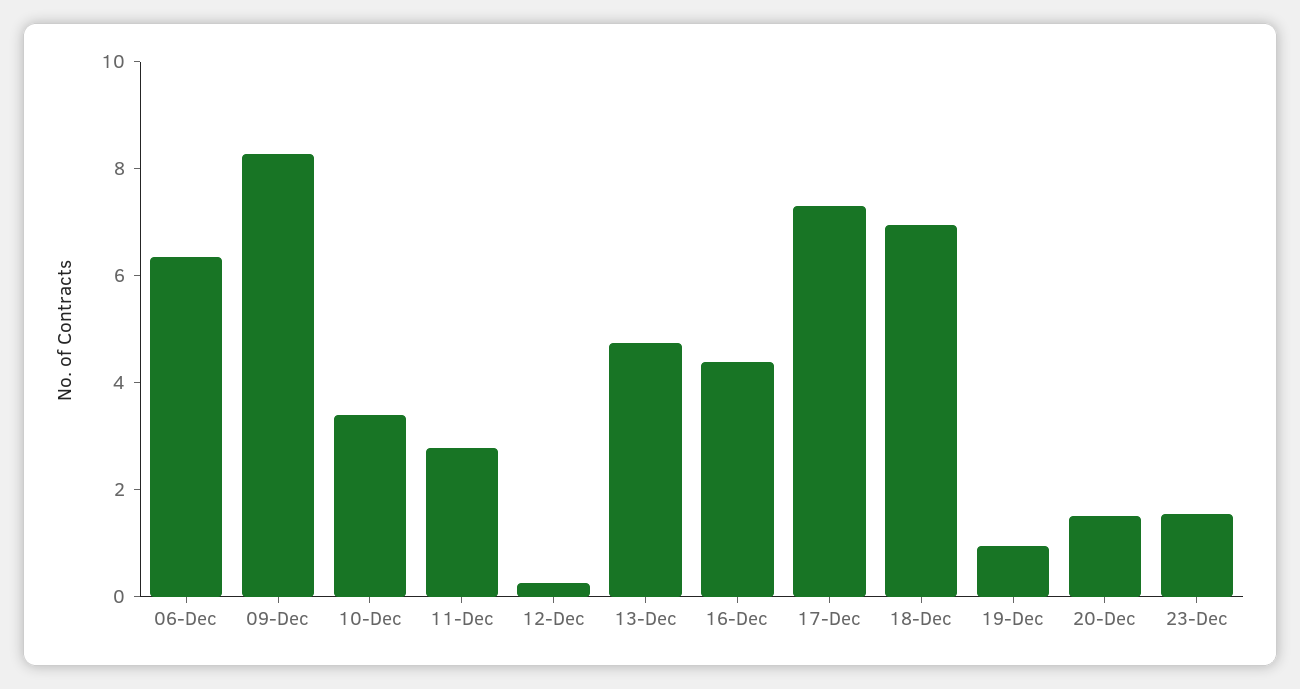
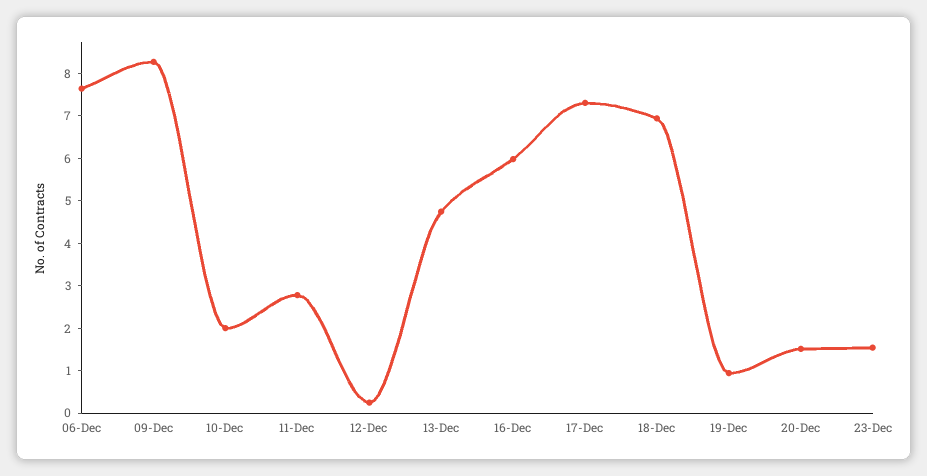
06-Dec: 6.5 -> 7.6
10-Dec: 3.5 -> 2
16-Dec: 4.5 -> 6

